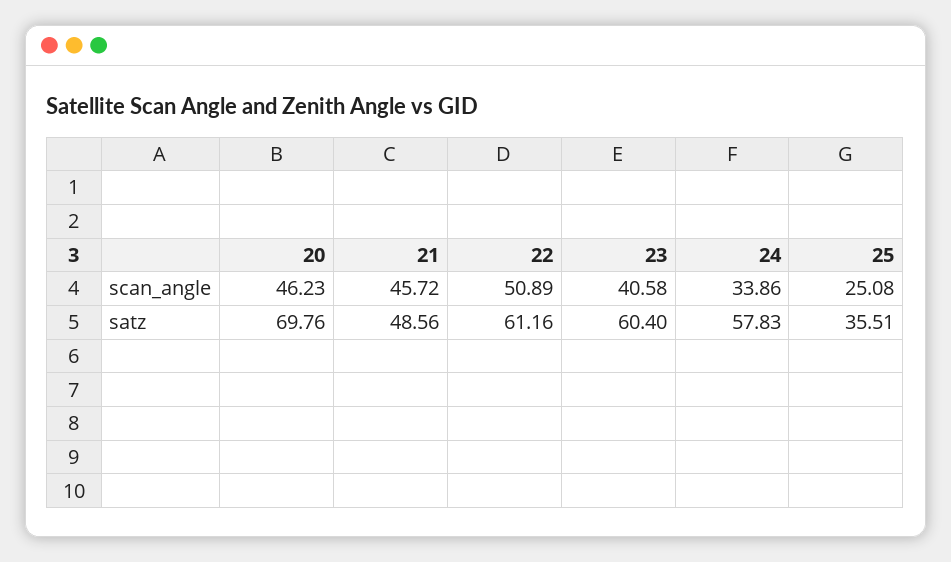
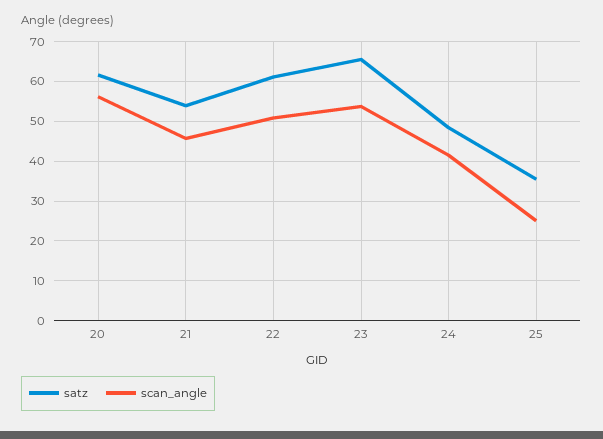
scan_angle, 20: 46.23 -> 56
scan_angle, 23: 40.58 -> 54
scan_angle, 24: 33.86 -> 42
satz, 20: 69.76 -> 62
satz, 21: 48.56 -> 54
satz, 23: 60.4 -> 66
satz, 24: 57.83 -> 48

